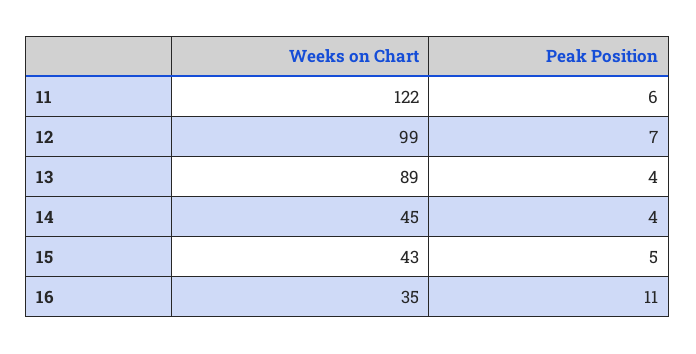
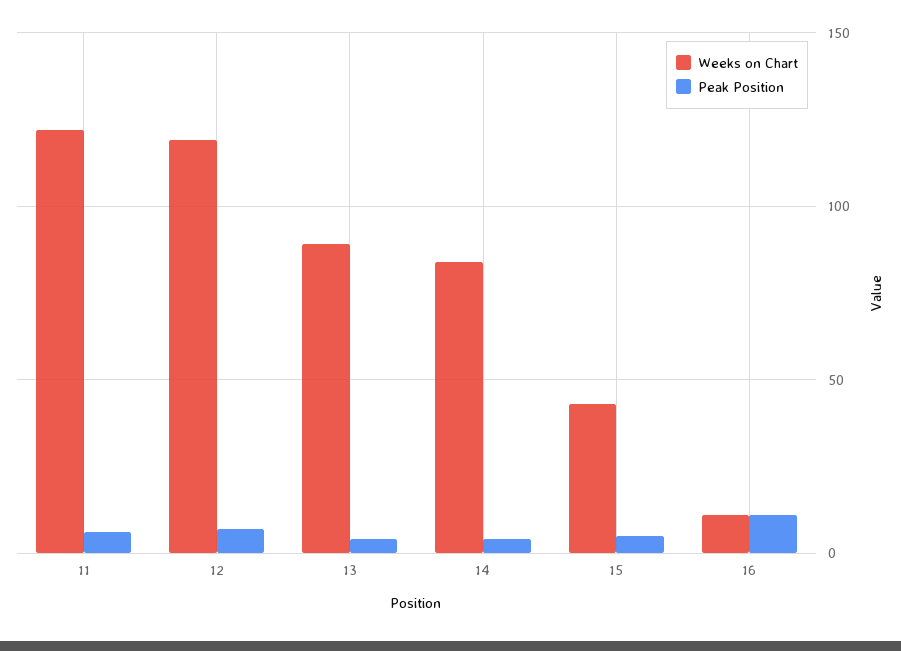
Weeks on Chart, 12: 99 -> 120
Weeks on Chart, 14: 45 -> 85
Weeks on Chart, 16: 35 -> 10

